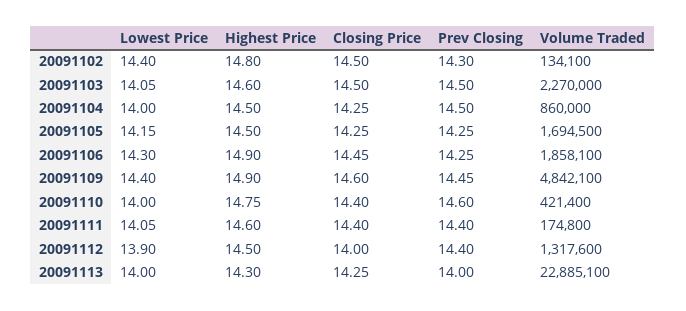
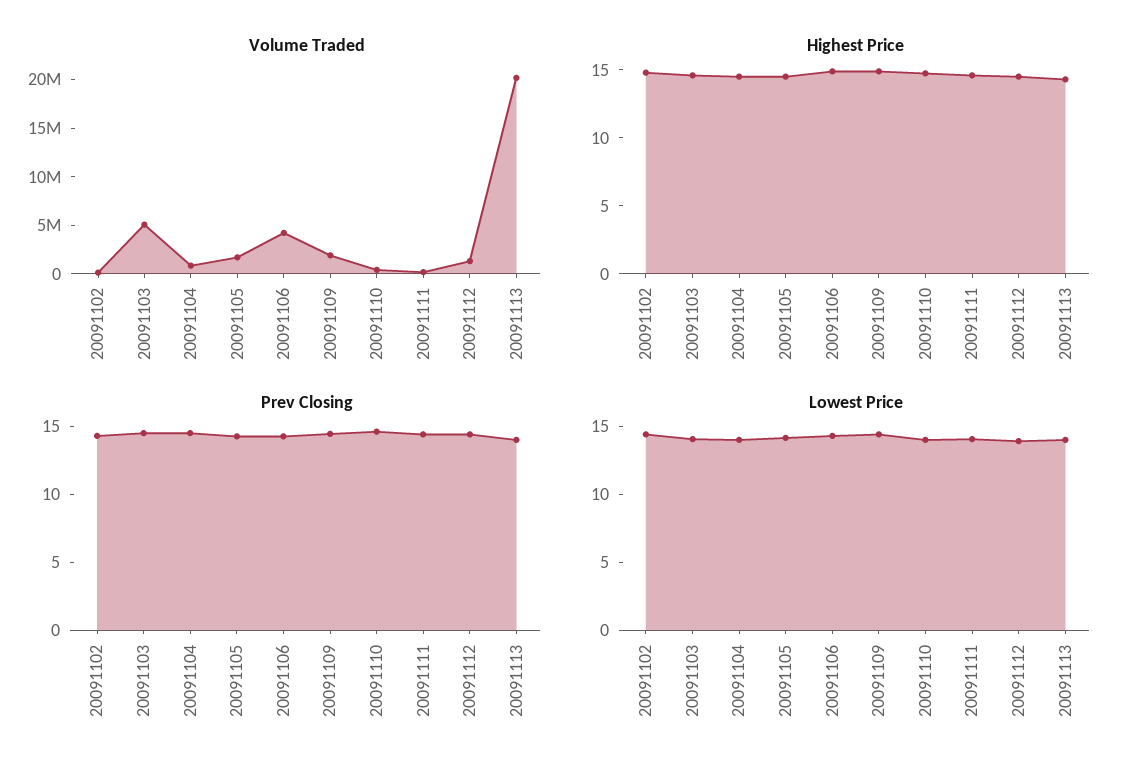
Closing Price, 20091102: 14.5 -> none
Closing Price, 20091103: 14.5 -> none
Volume Traded, 20091103: 2270000 -> 5000000
Closing Price, 20091104: 14.25 -> none
Closing Price, 20091105: 14.25 -> none
Closing Price, 20091106: 14.45 -> none
Volume Traded, 20091106: 1858100 -> 4000000
Closing Price, 20091109: 14.6 -> none
Volume Traded, 20091109: 4842100 -> 2000000
Closing Price, 20091110: 14.4 -> none
Closing Price, 20091111: 14.4 -> none
Closing Price, 20091112: 14 -> none
Closing Price, 20091113: 14.25 -> none
Volume Traded, 20091113: 22885100 -> 20000000

